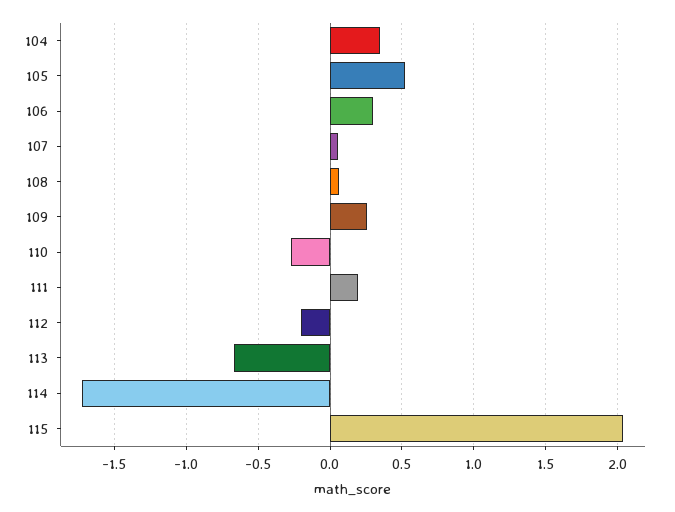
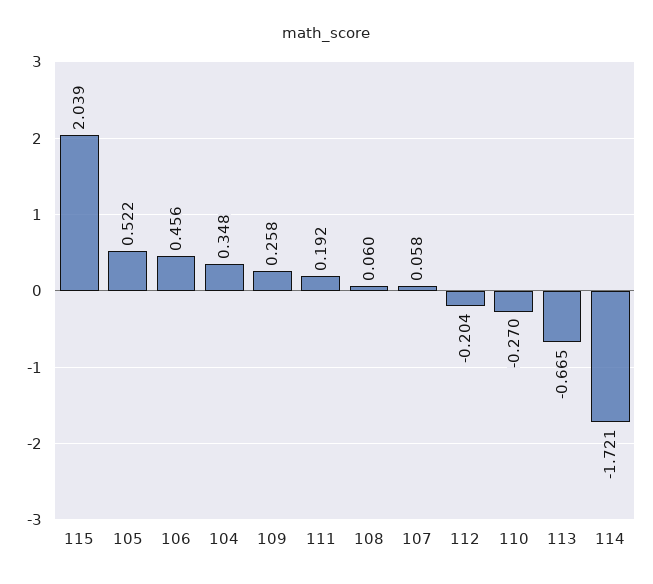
106: 0.3 -> 0.456

